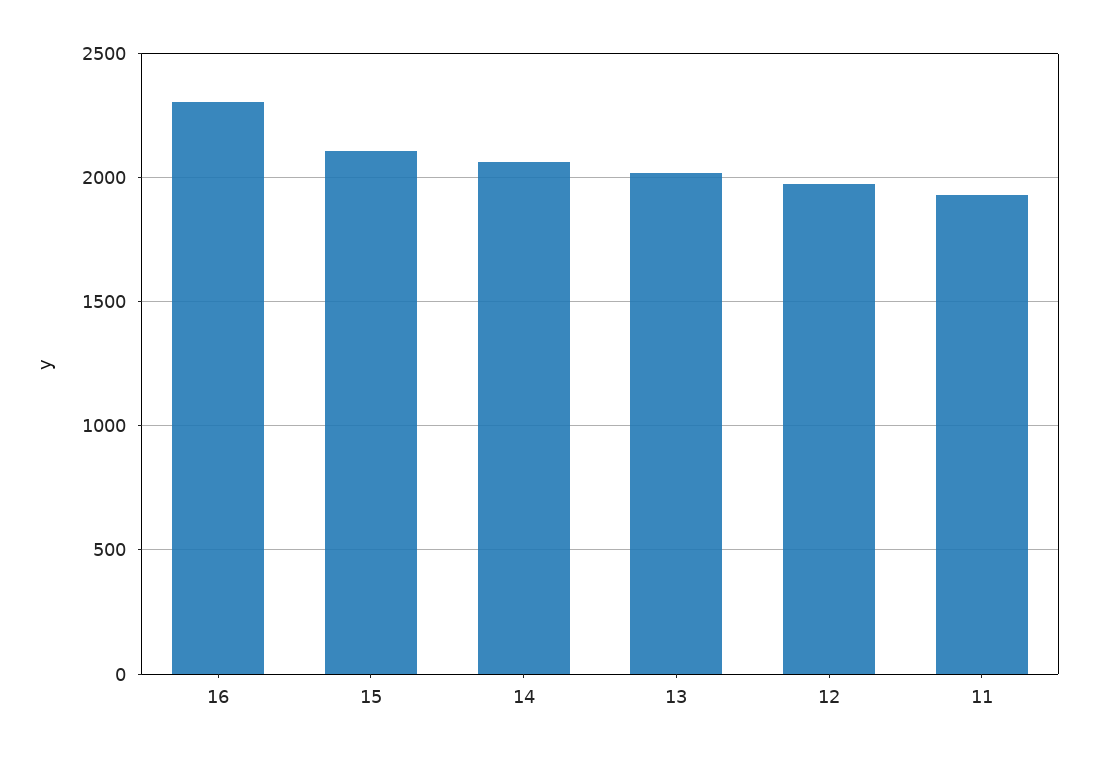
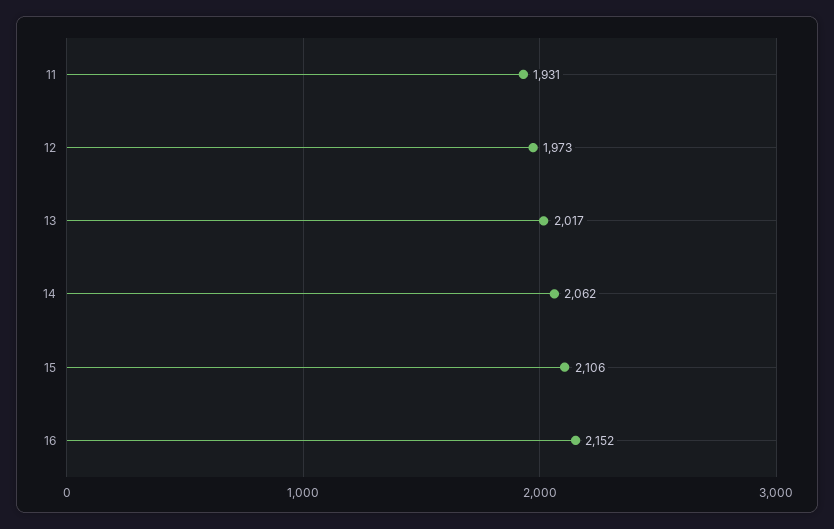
16: 2300 -> 2152

